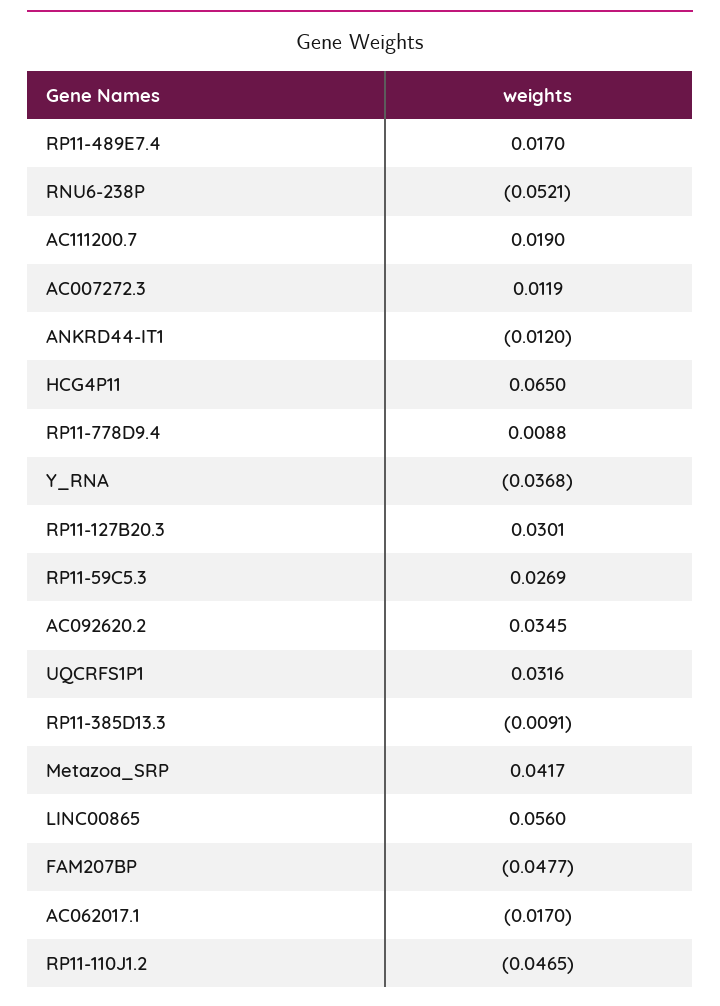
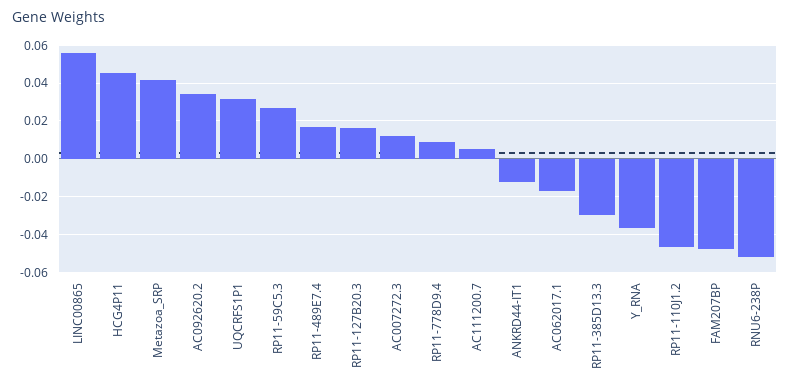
AC111200.7: 0.019 -> 0.005
HCG4P11: 0.065 -> 0.045
RP11-127B20.3: 0.0301 -> 0.015
RP11-385D13.3: -0.0091 -> -0.03

